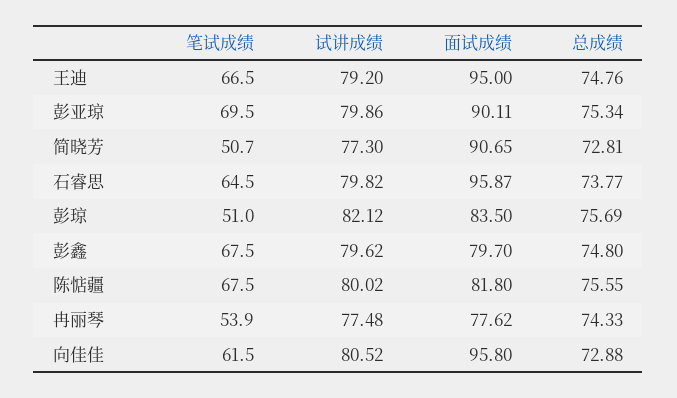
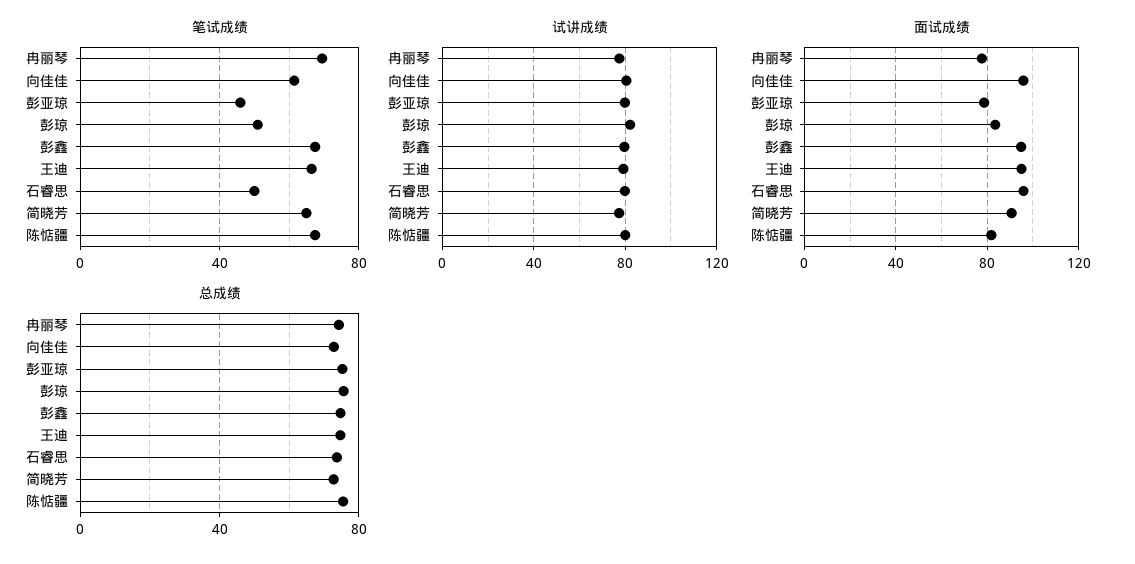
笔试成绩, 彭亚琼: 69.5 -> 45
面试成绩, 彭亚琼: 90.11 -> 80
笔试成绩, 简晓芳: 50.7 -> 65
笔试成绩, 石睿思: 64.5 -> 50
面试成绩, 彭鑫: 79.7 -> 95
笔试成绩, 冉丽琴: 53.9 -> 70

